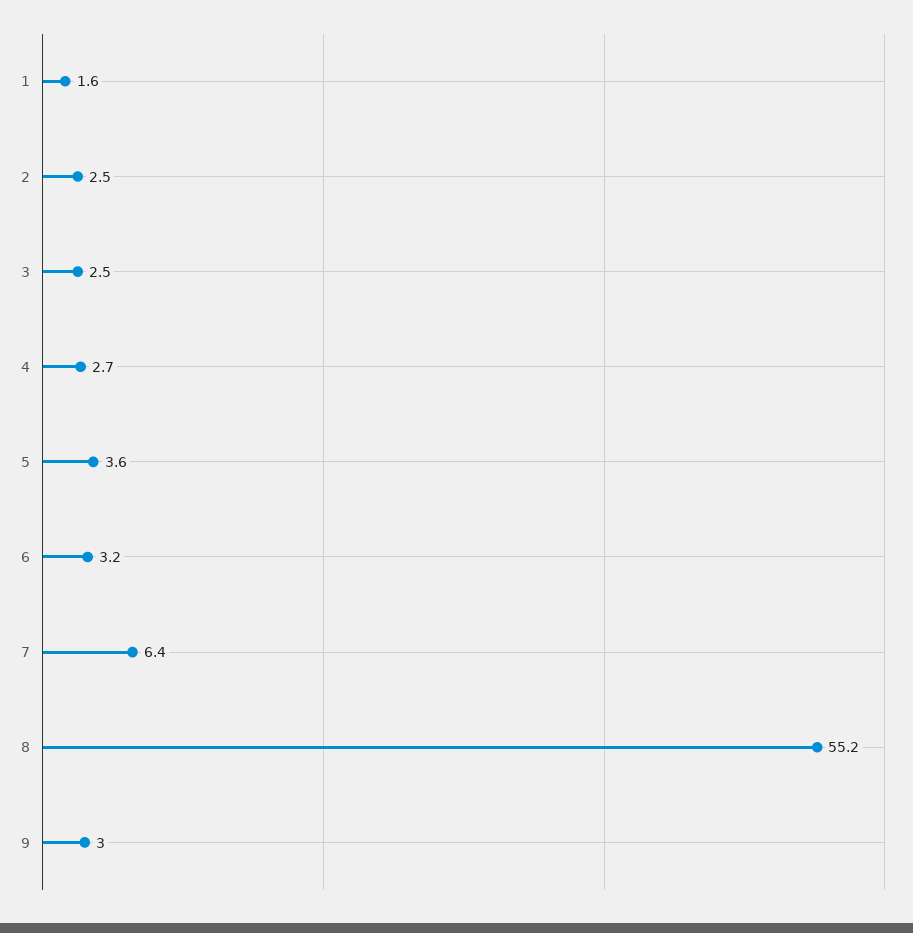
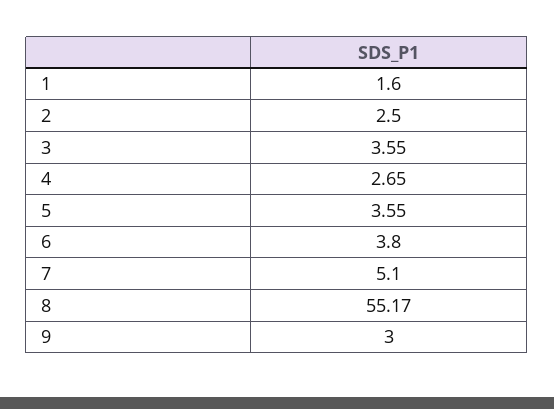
3: 2.5 -> 3.55
6: 3.2 -> 3.8
7: 6.4 -> 5.1

